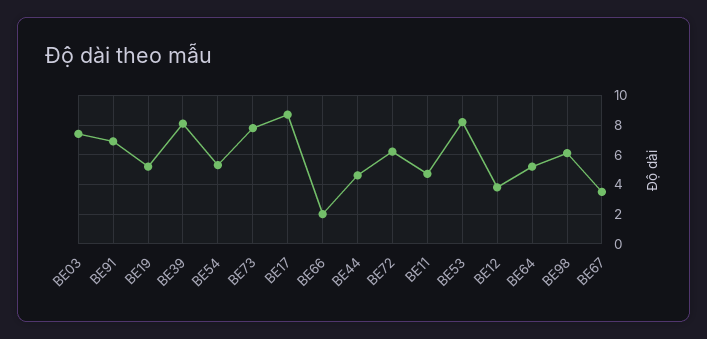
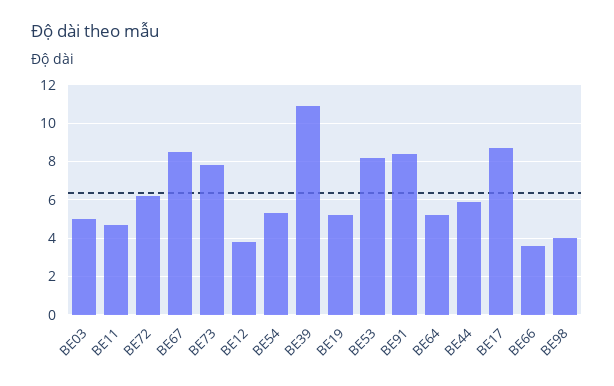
BE03: 7.5 -> 5
BE91: 7 -> 8.5
BE39: 8 -> 11
BE66: 2 -> 3.5
BE44: 4.5 -> 6
BE98: 6 -> 4
BE67: 3.5 -> 8.5

